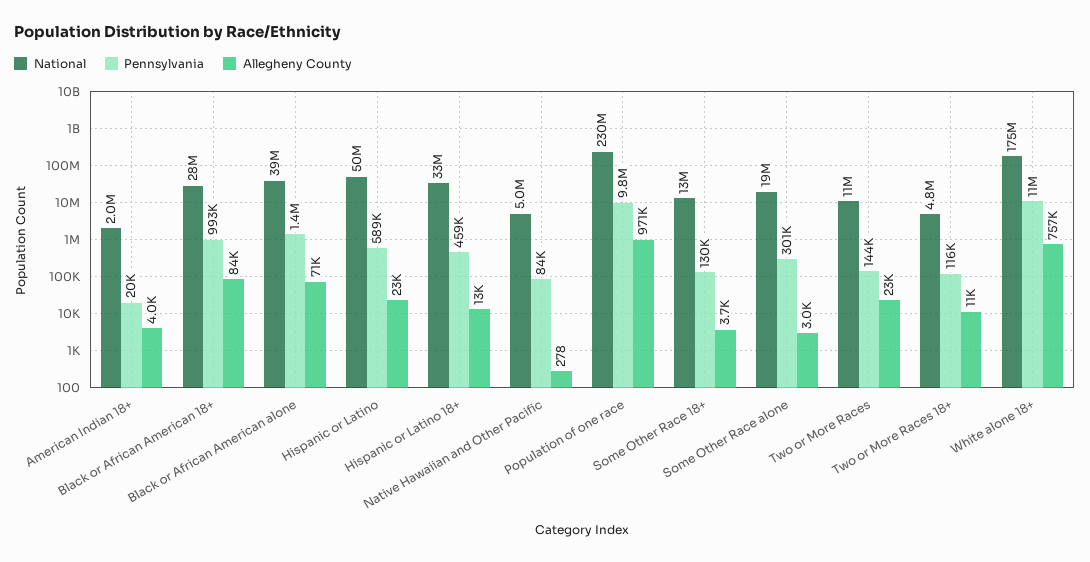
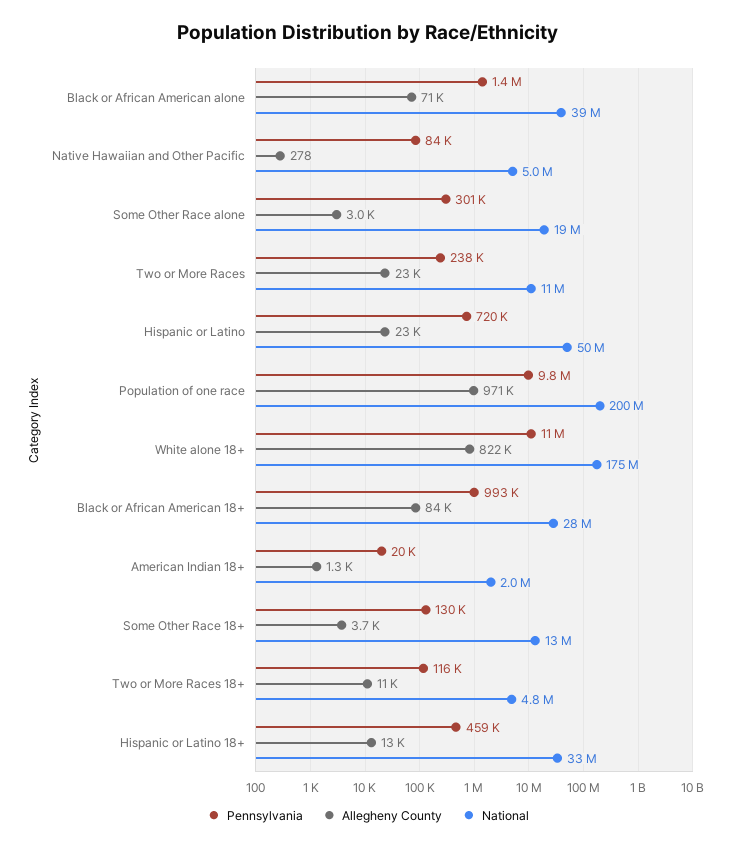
Allegheny County, American Indian 18+: 4000 -> 1300
Pennsylvania, Hispanic or Latino: 589000 -> 720000
National, Population of one race: 230000000 -> 200000000
Pennsylvania, Two or More Races: 144000 -> 238000
Allegheny County, White alone 18+: 757000 -> 822000

